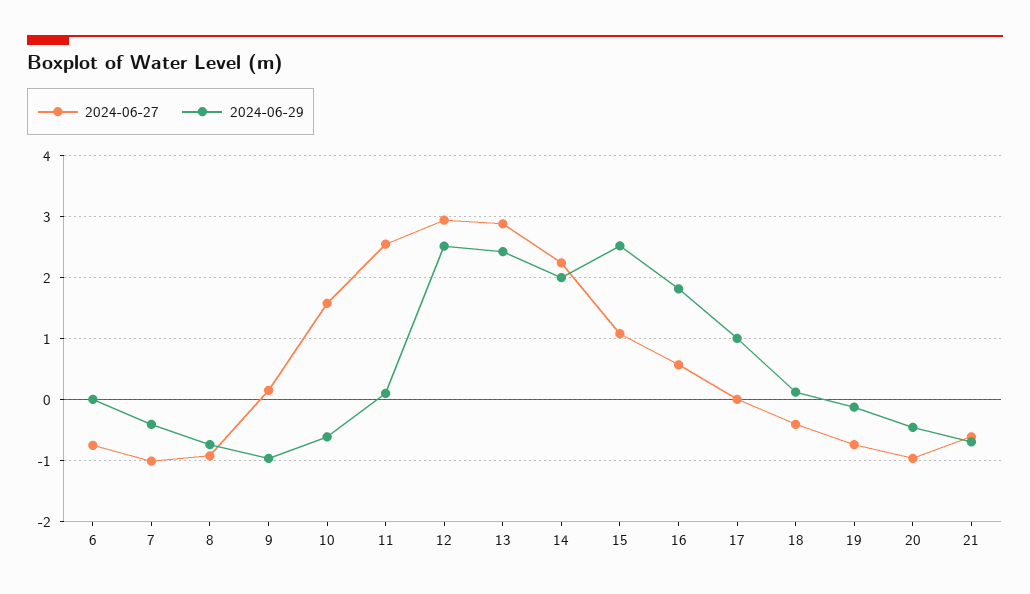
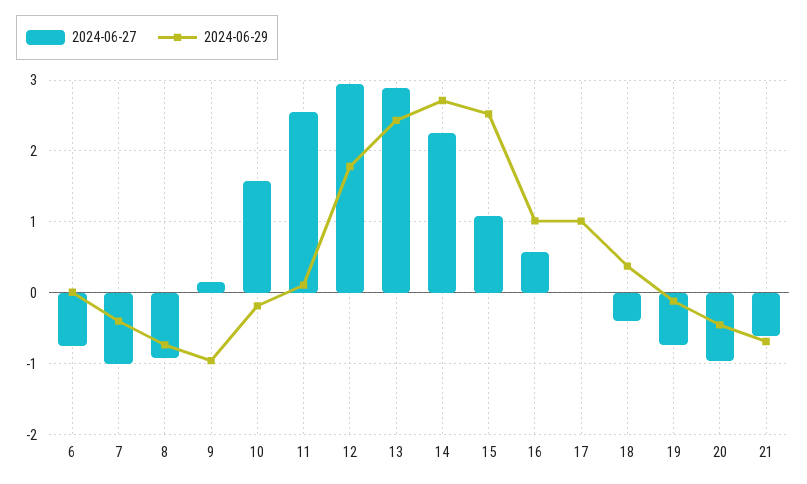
2024-06-29, 10: -0.6 -> -0.2
2024-06-29, 12: 2.5 -> 1.8
2024-06-29, 14: 2 -> 2.7
2024-06-29, 16: 1.8 -> 1
2024-06-29, 18: 0.1 -> 0.4

